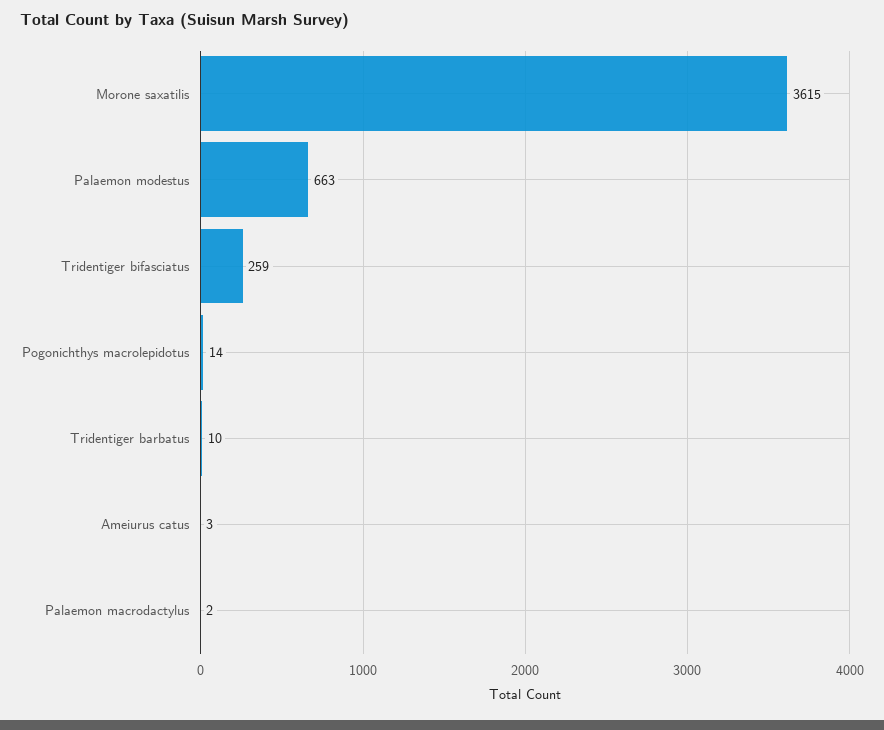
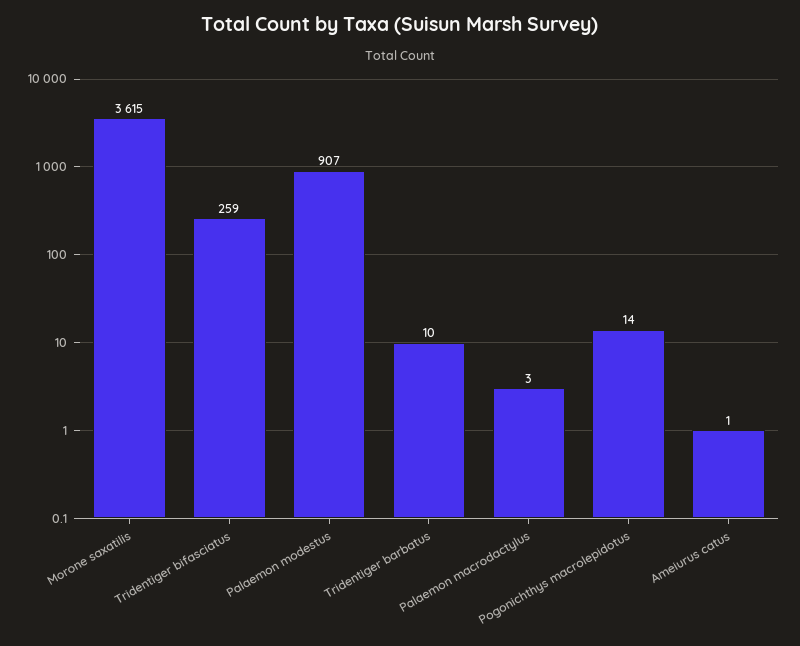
Palaemon modestus: 663 -> 907
Ameiurus catus: 3 -> 1
Palaemon macrodactylus: 2 -> 3

